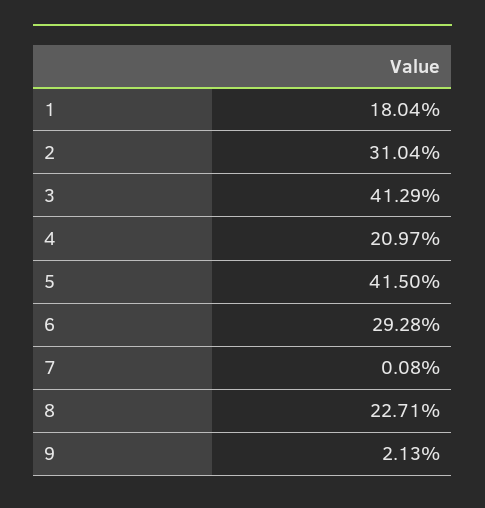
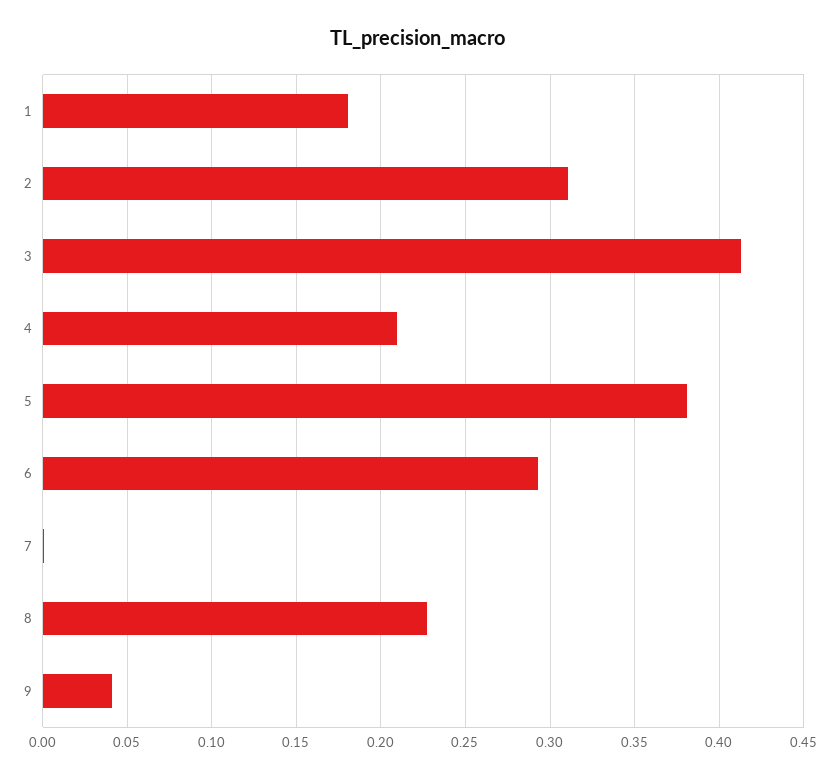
5: 0.415 -> 0.38
9: 0.0213 -> 0.04

